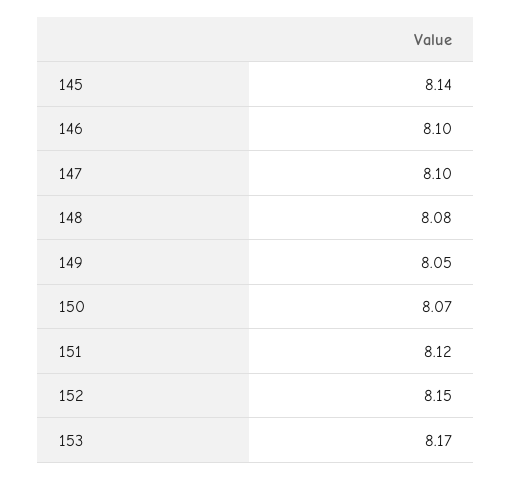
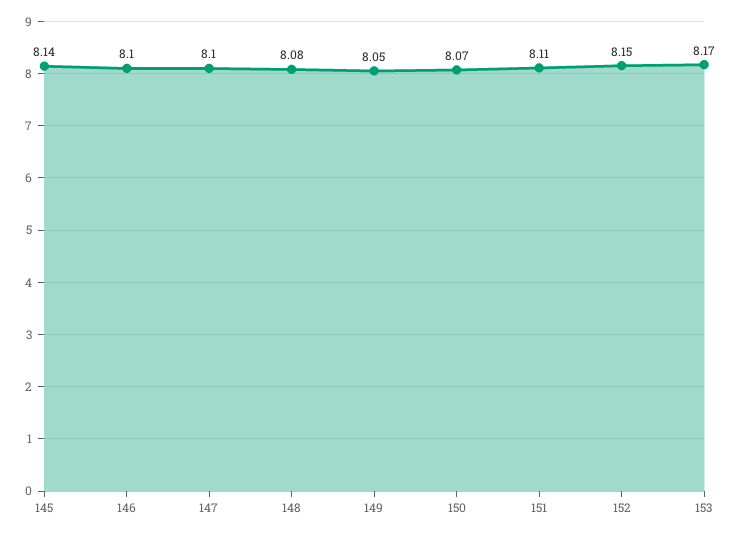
151: 8.12 -> 8.11

